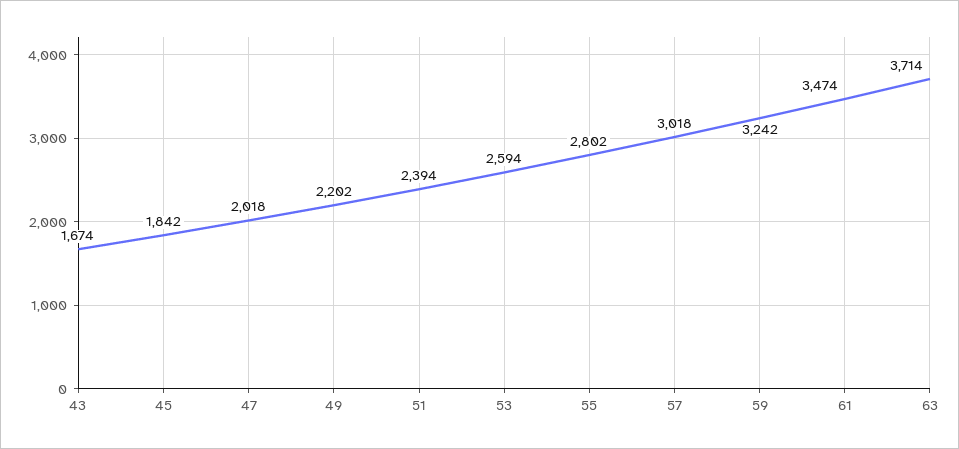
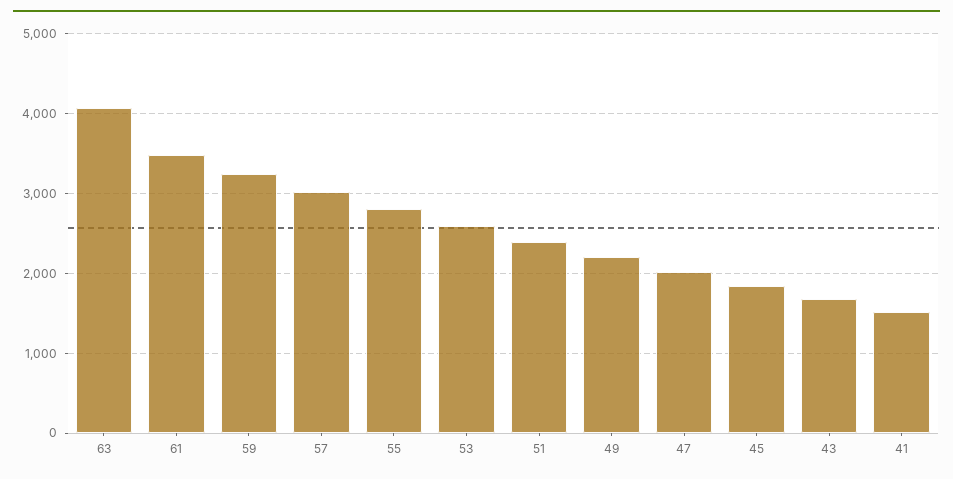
63: 3714 -> 4100
41: none -> 1500

